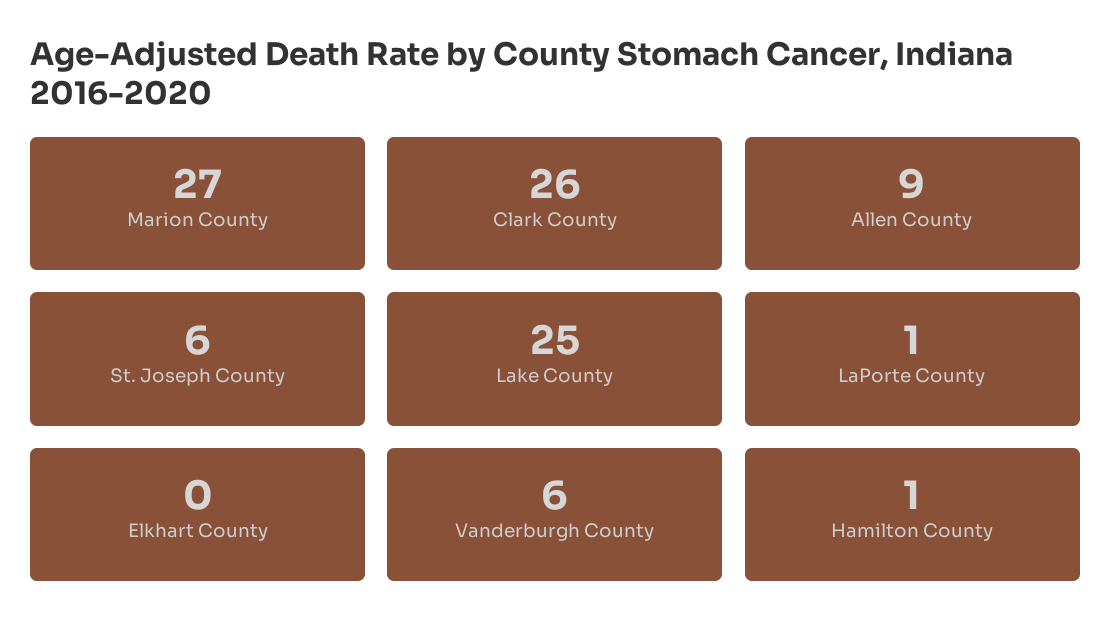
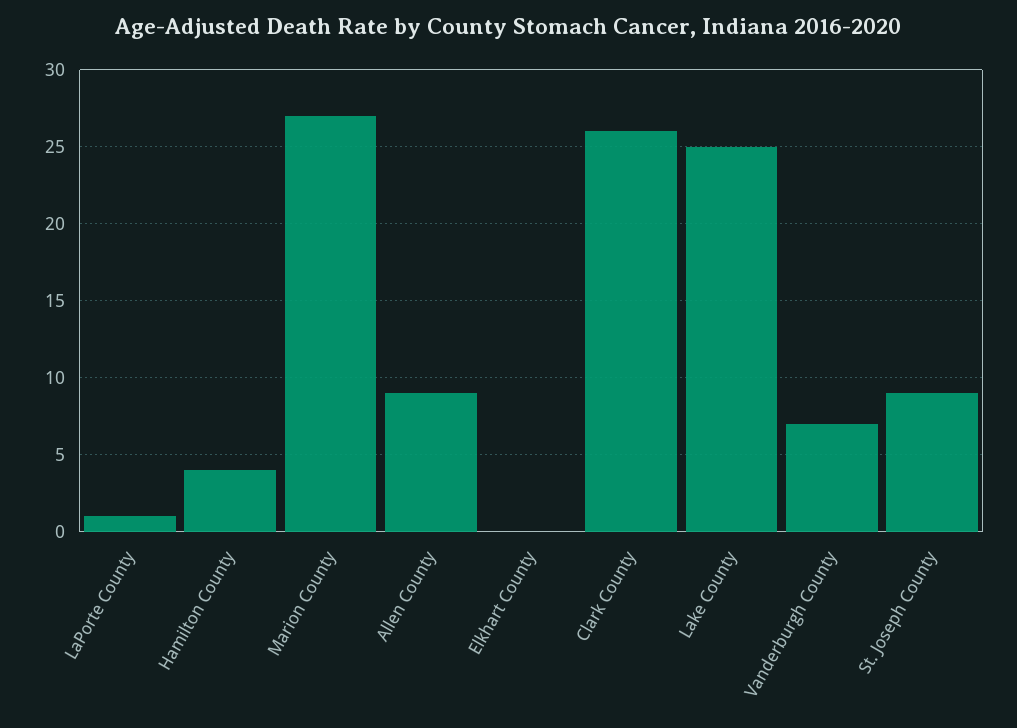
St. Joseph County: 6 -> 9
Vanderburgh County: 6 -> 7
Hamilton County: 1 -> 4

